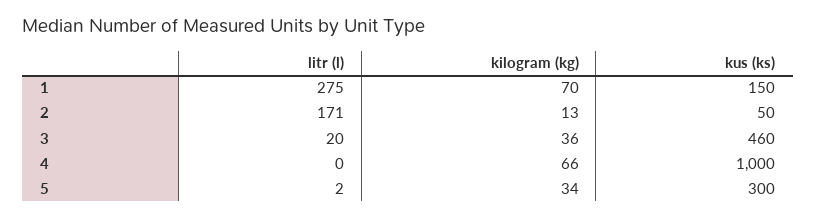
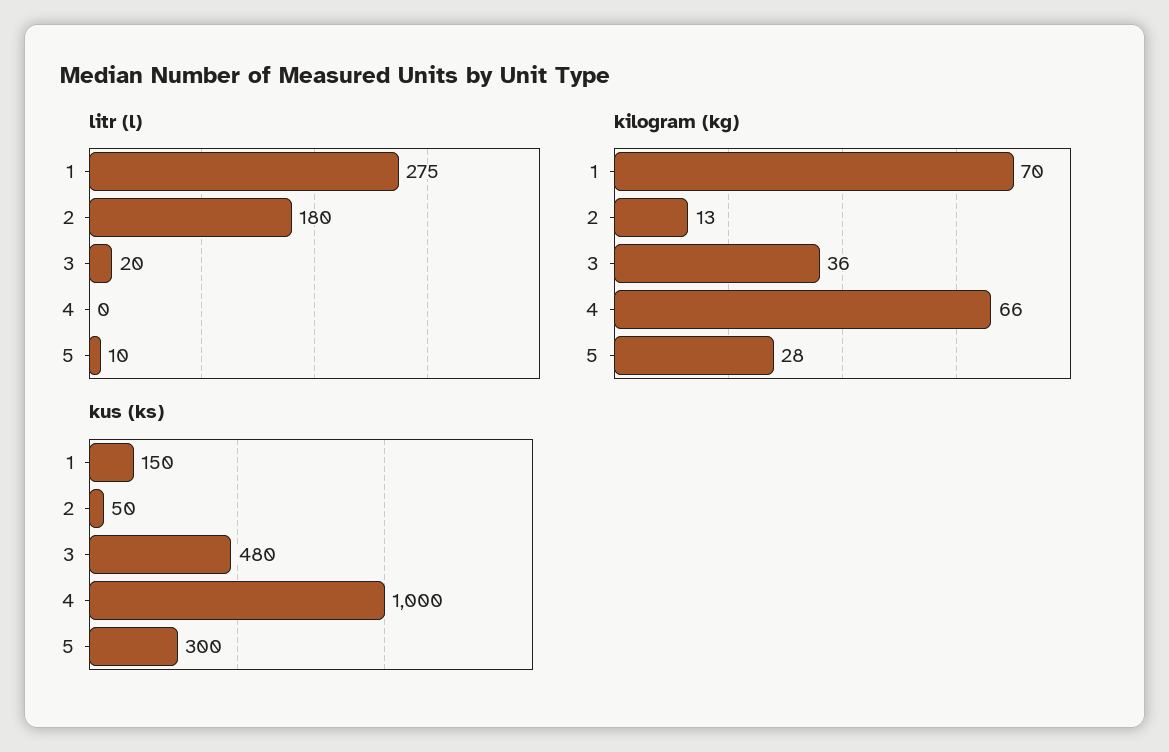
litr (l), 2: 171 -> 180
kus (ks), 3: 460 -> 480
litr (l), 5: 2 -> 10
kilogram (kg), 5: 34 -> 28

